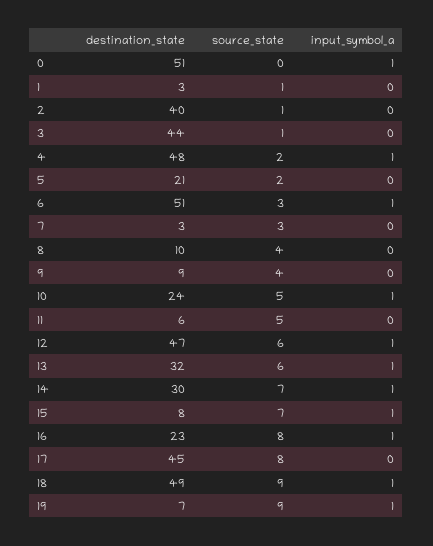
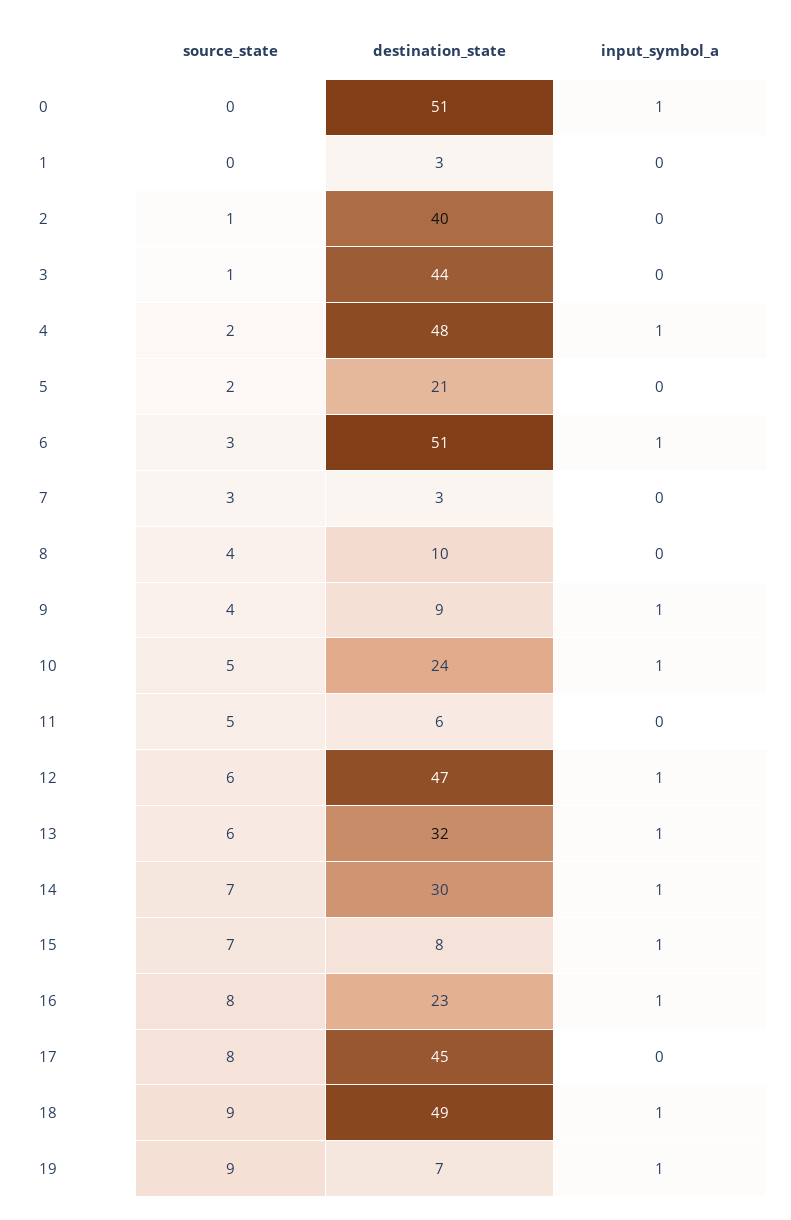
source_state, 1: 1 -> 0
input_symbol_a, 9: 0 -> 1

